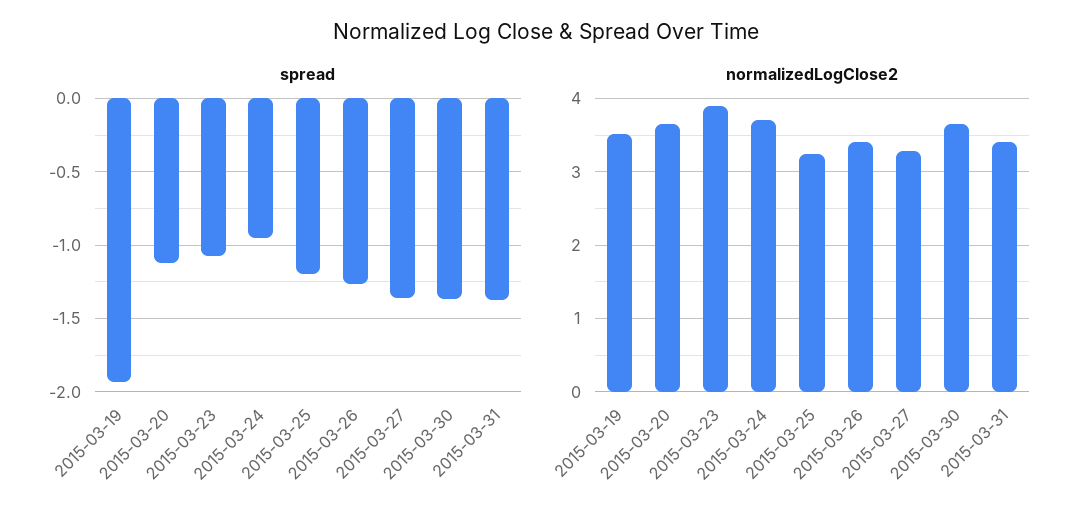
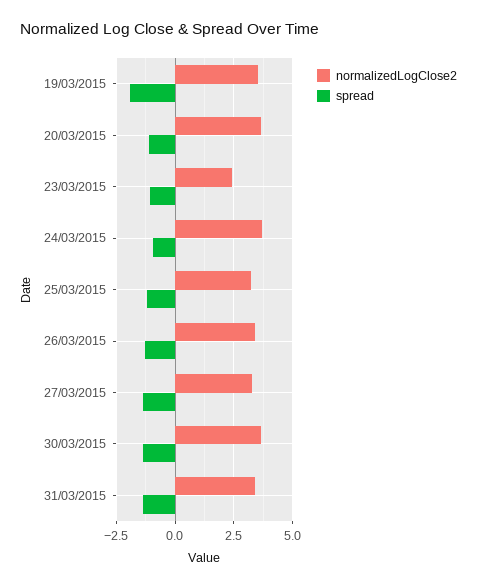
normalizedLogClose2, 2015-03-23: 3.9 -> 2.5

